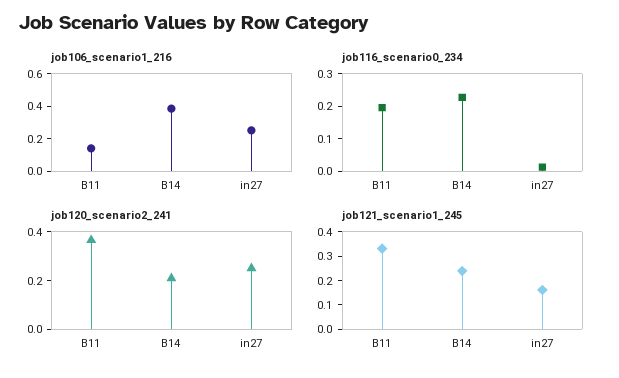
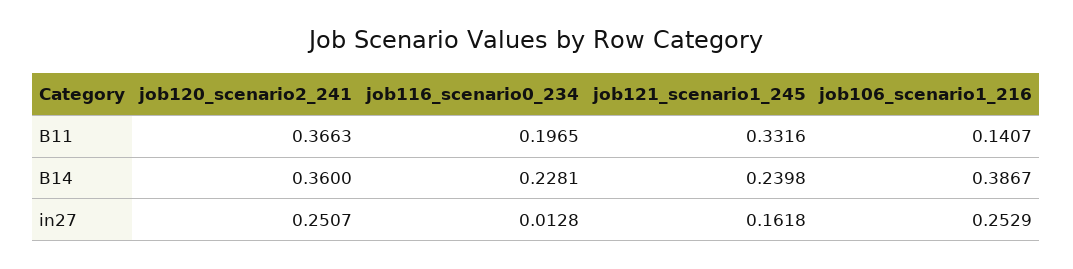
job120_scenario2_241, B14: 0.2 -> 0.36

